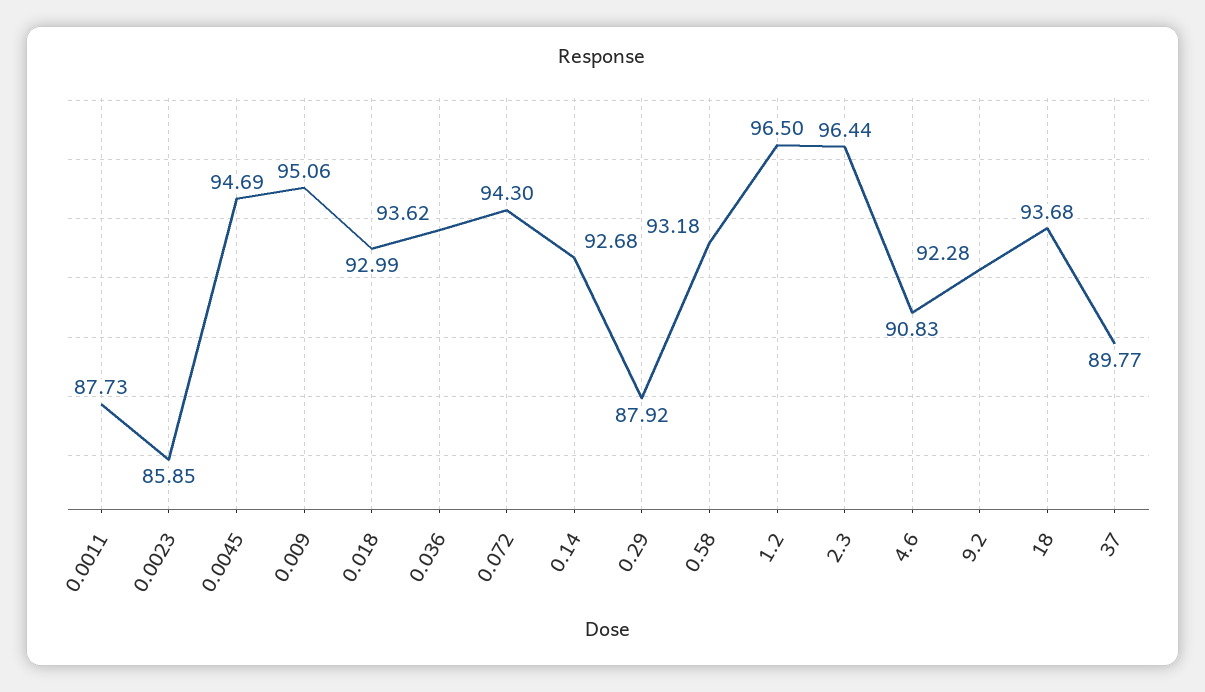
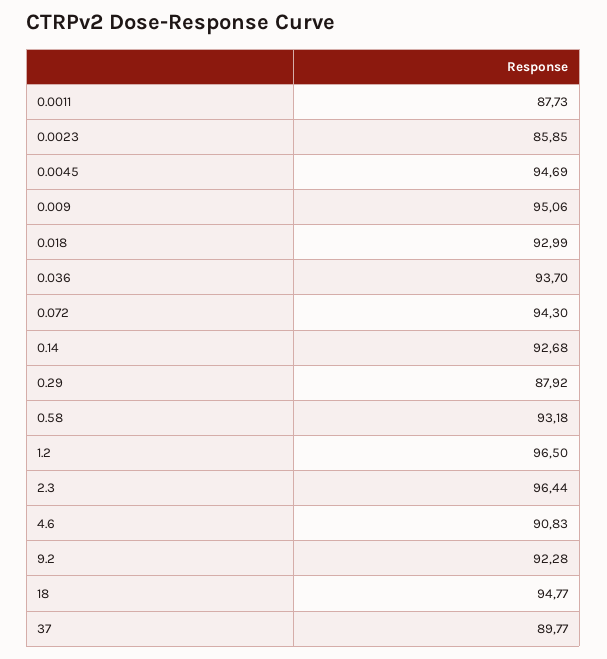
0.036: 93.62 -> 93.7
18: 93.68 -> 94.77

